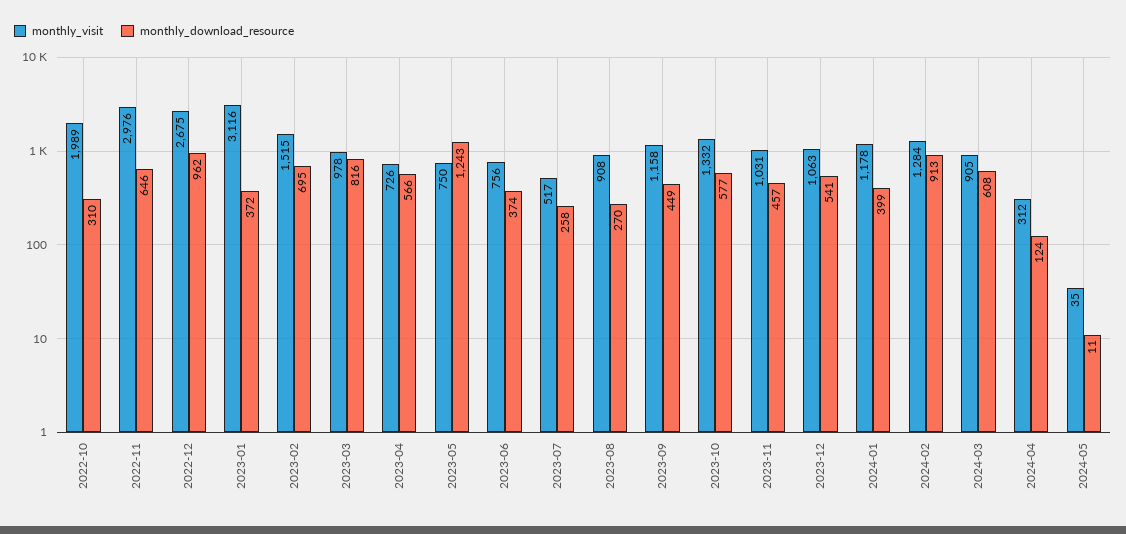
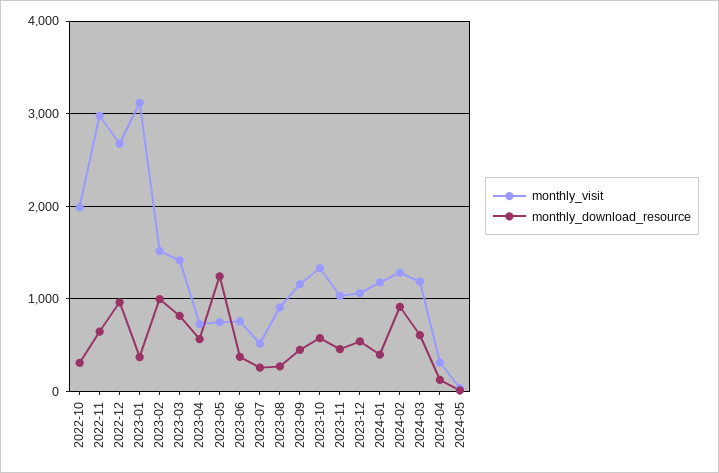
monthly_download_resource, 2023-02: 695 -> 1000
monthly_visit, 2023-03: 978 -> 1400
monthly_visit, 2024-03: 905 -> 1200

